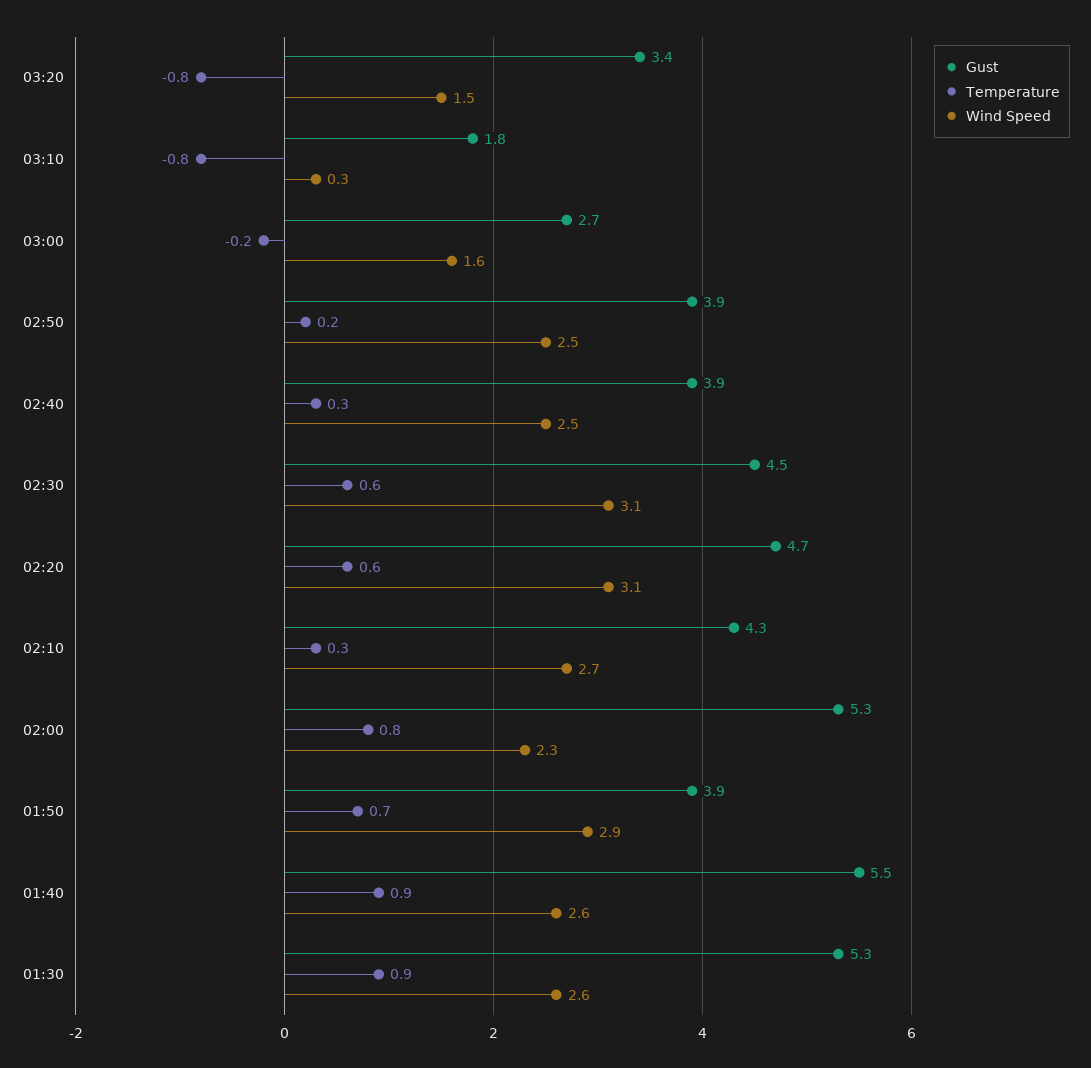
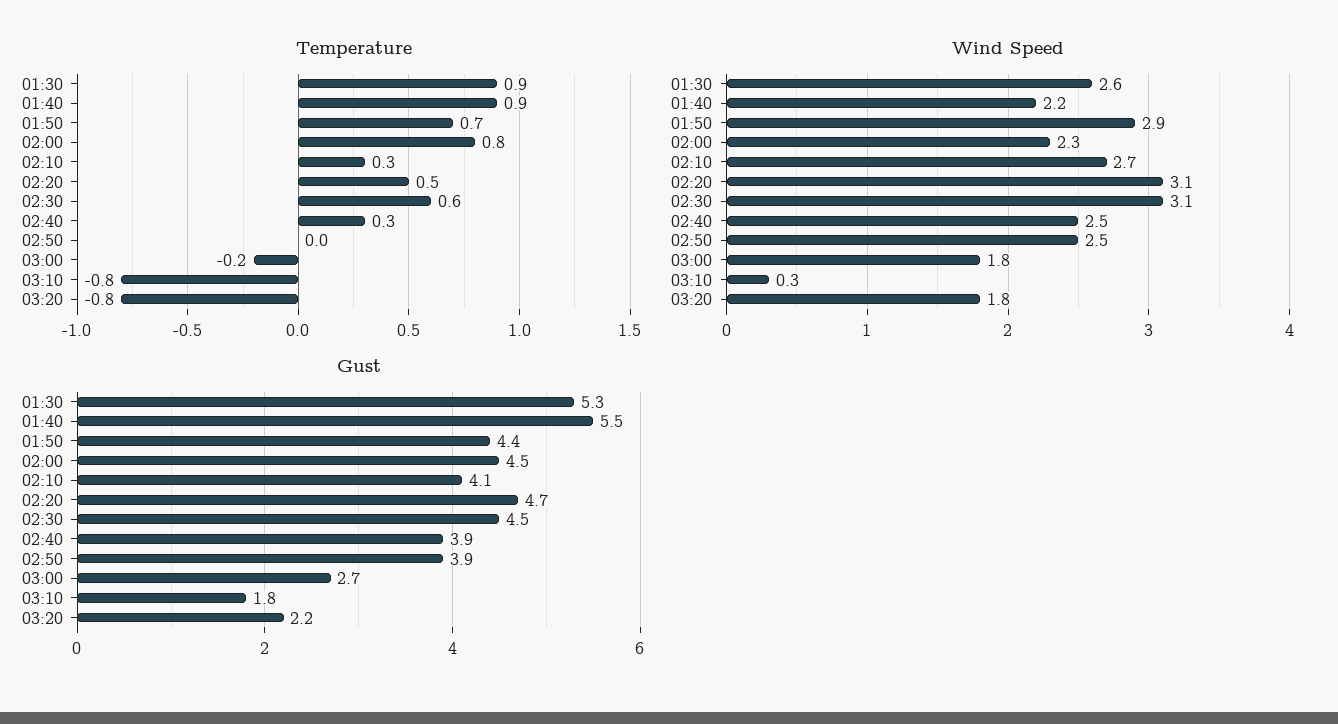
Gust, 03:20: 3.4 -> 2.2
Wind Speed, 03:20: 1.5 -> 1.8
Wind Speed, 03:00: 1.6 -> 1.8
Temperature, 02:50: 0.2 -> 0
Temperature, 02:20: 0.6 -> 0.5
Gust, 02:10: 4.3 -> 4.1
Gust, 02:00: 5.3 -> 4.5
Gust, 01:50: 3.9 -> 4.4
Wind Speed, 01:40: 2.6 -> 2.2

